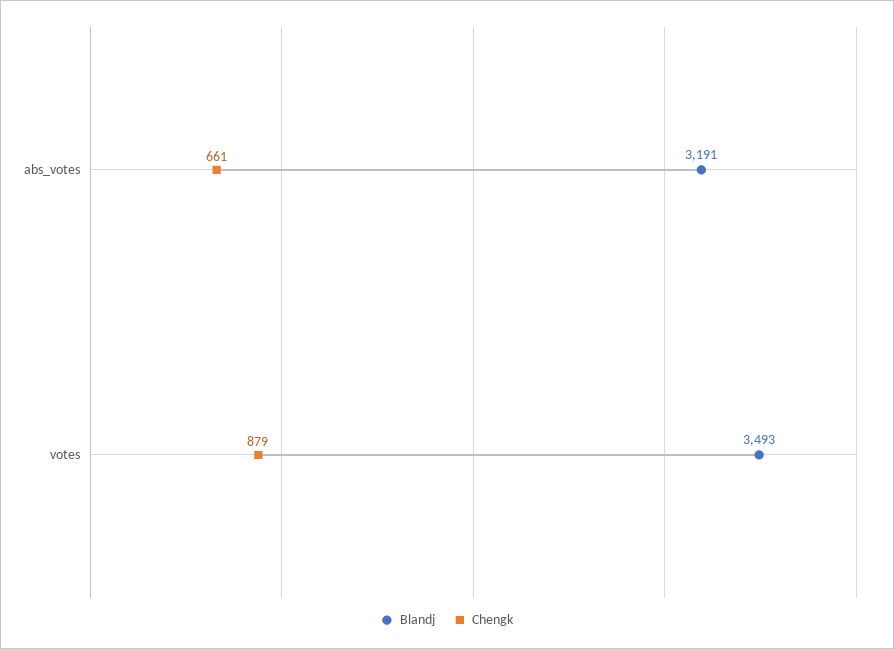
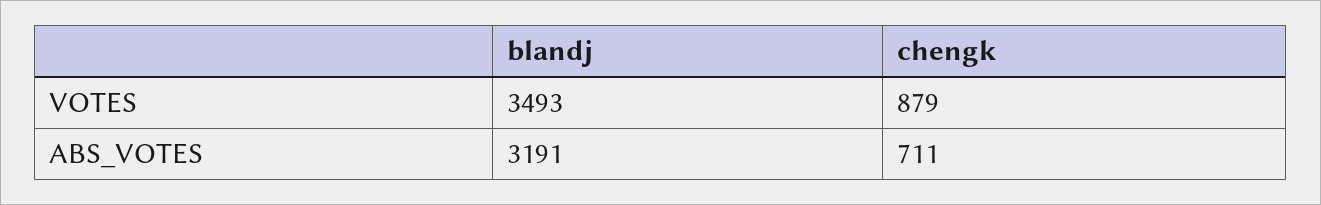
Chengk, abs_votes: 661 -> 711

